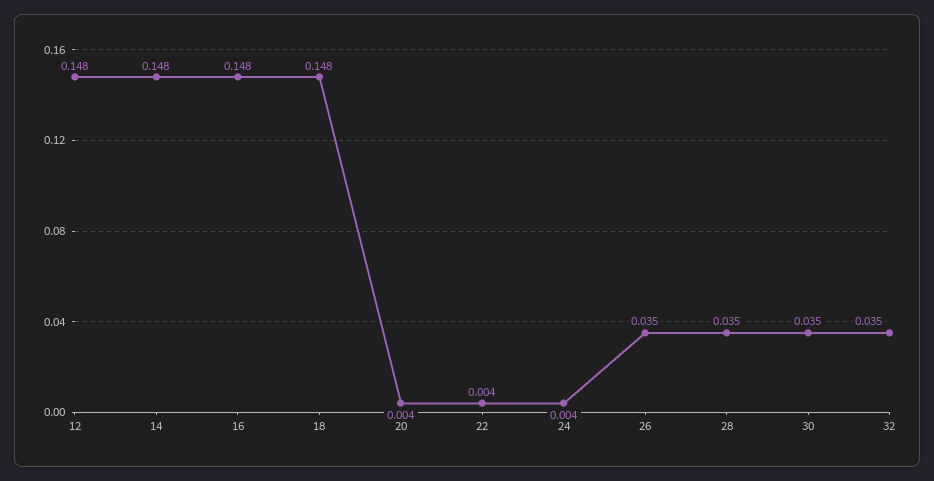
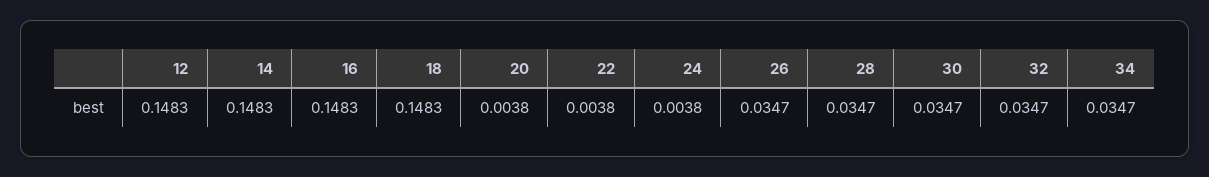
34: none -> 0.0347

